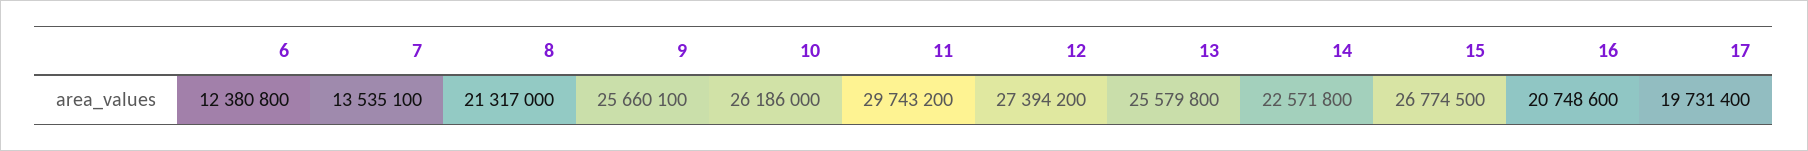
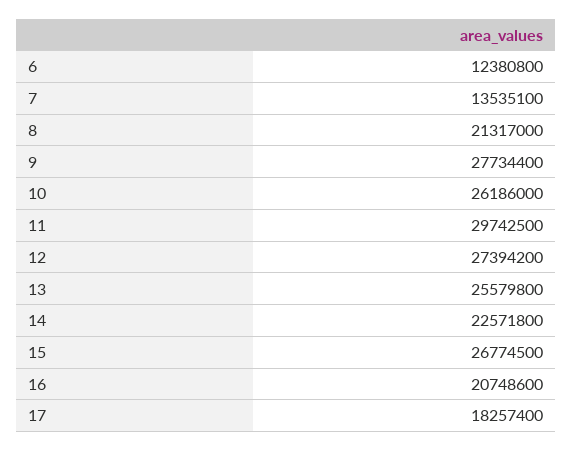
9: 25660100 -> 27734400
11: 29743200 -> 29742500
17: 19731400 -> 18257400

